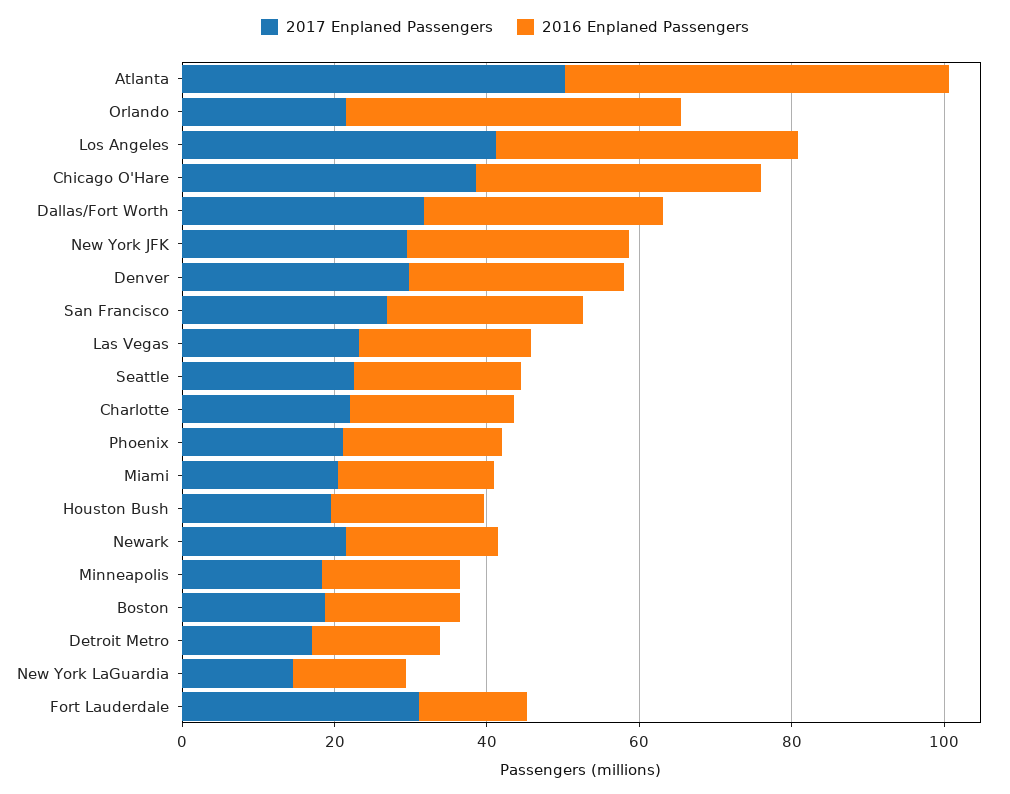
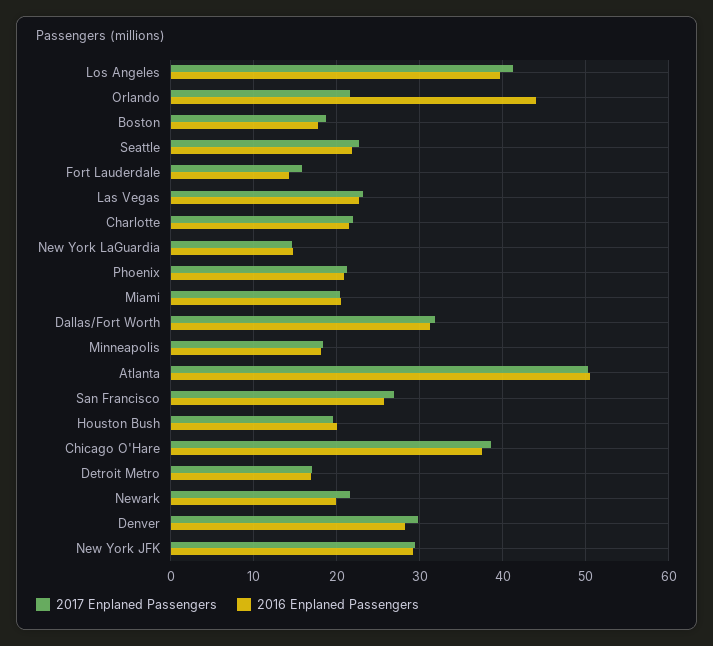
2017 Enplaned Passengers, Fort Lauderdale: 30 -> 16

